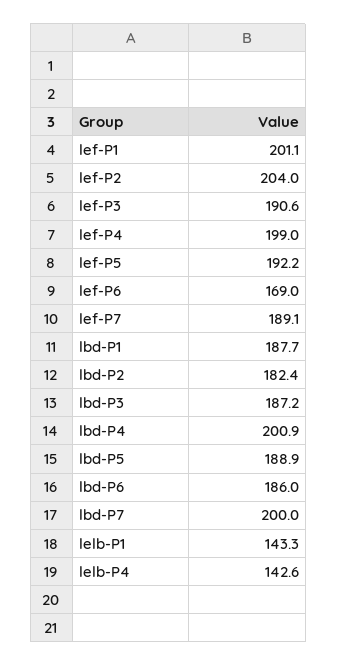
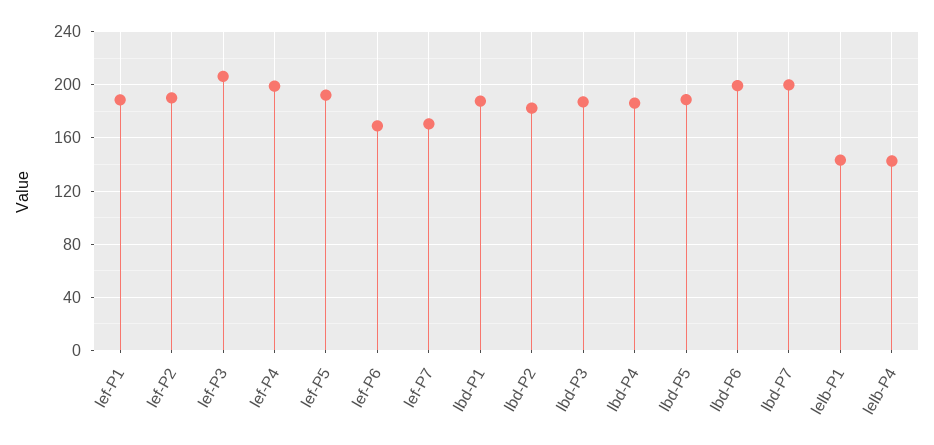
lef-P1: 201.1 -> 190
lef-P2: 204 -> 190
lef-P3: 190.6 -> 205
lef-P7: 189.1 -> 170
lbd-P4: 200.9 -> 185
lbd-P6: 186 -> 200

